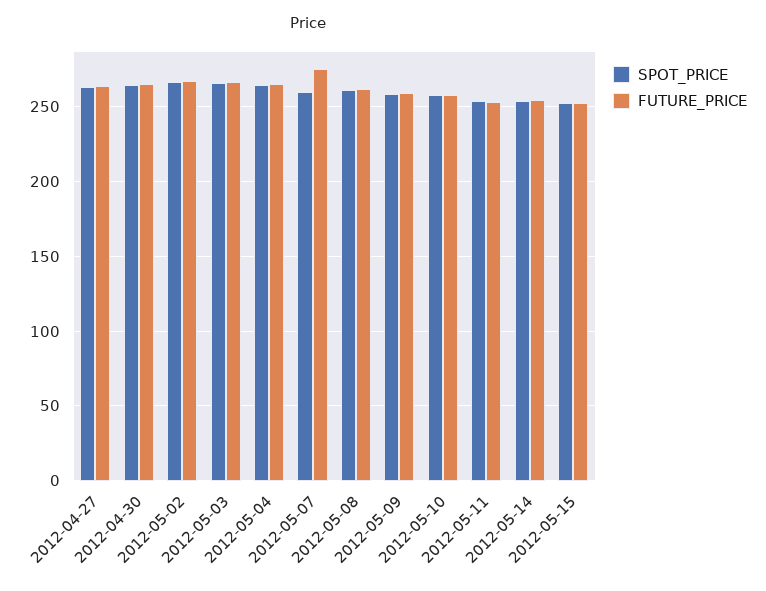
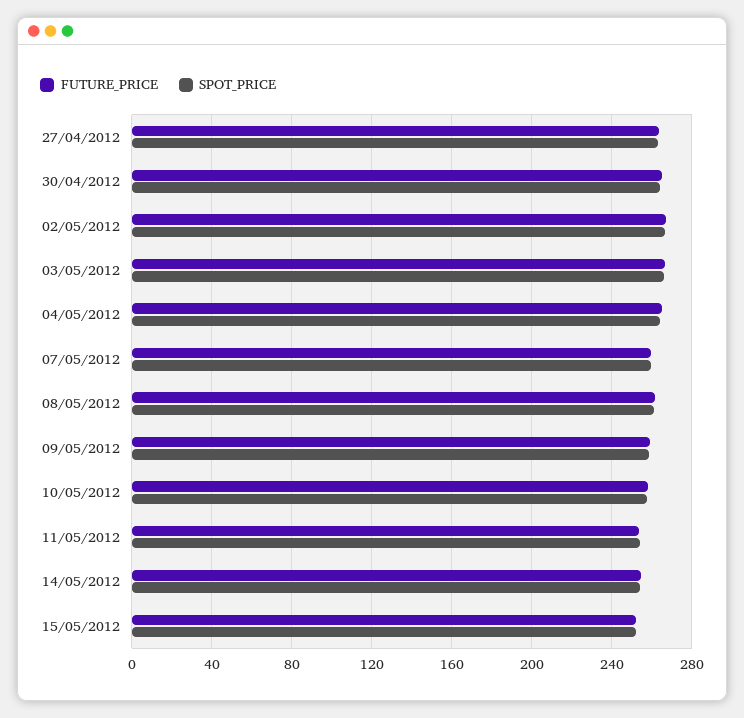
FUTURE_PRICE, 2012-05-07: 275 -> 260

